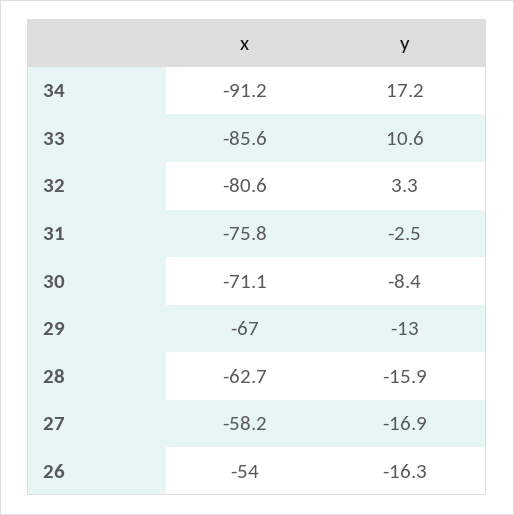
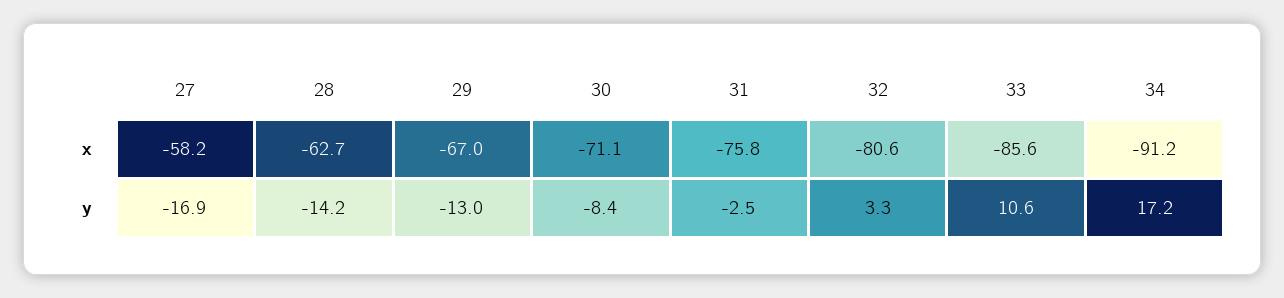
y, 28: -15.9 -> -14.2
x, 26: -54 -> none
y, 26: -16.3 -> none

